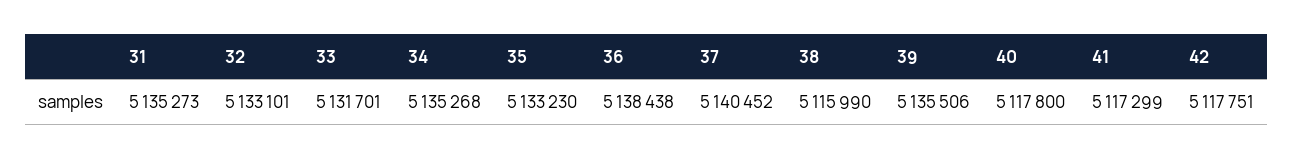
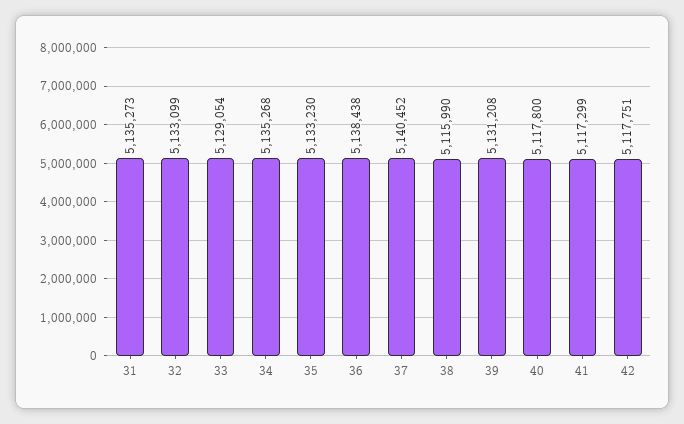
32: 5133101 -> 5133099
33: 5131701 -> 5129054
39: 5135506 -> 5131208

